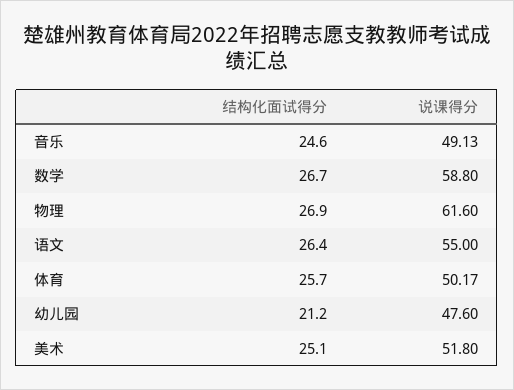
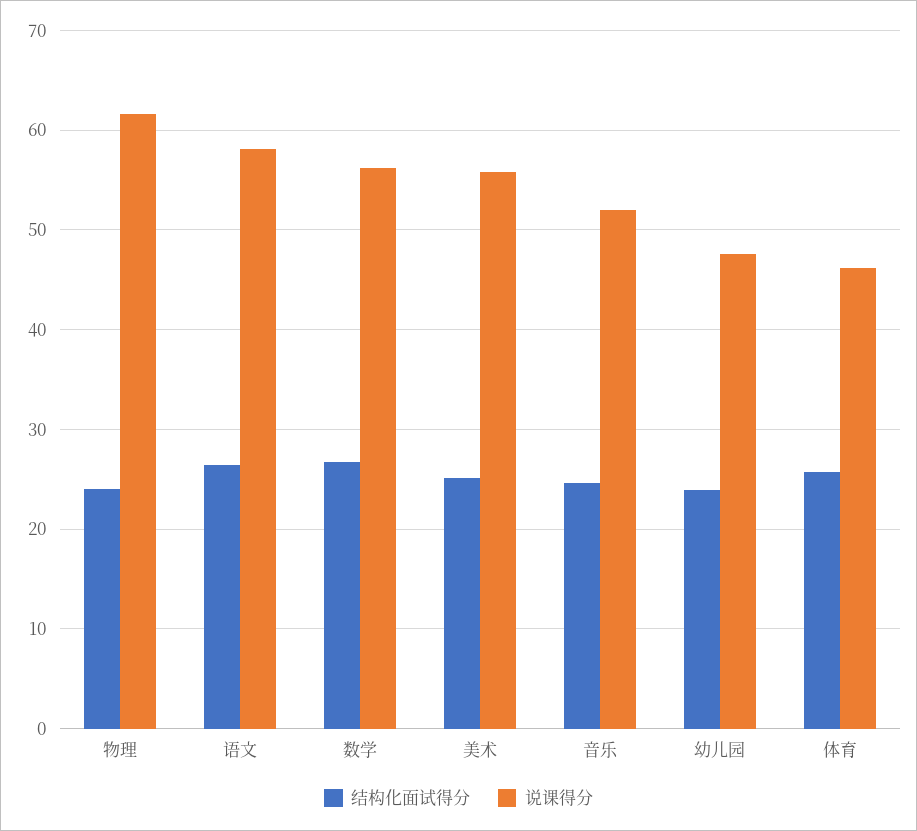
说课得分, 音乐: 49.13 -> 52
说课得分, 数学: 58.8 -> 56
结构化面试得分, 物理: 26.9 -> 24
说课得分, 语文: 55 -> 58
说课得分, 体育: 50.17 -> 46
结构化面试得分, 幼儿园: 21.2 -> 24
说课得分, 美术: 51.8 -> 56

